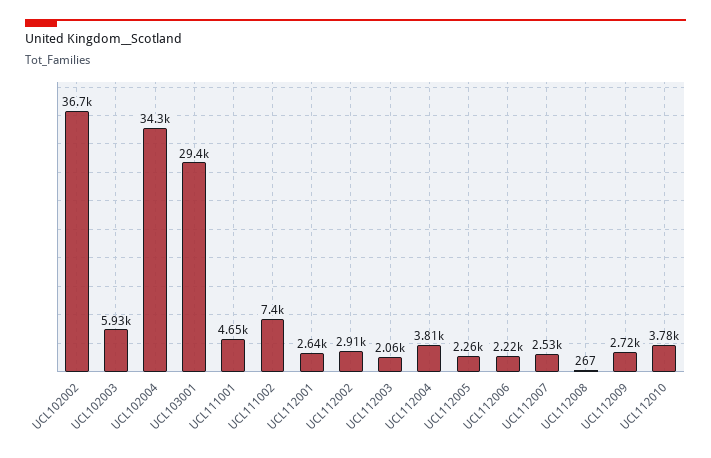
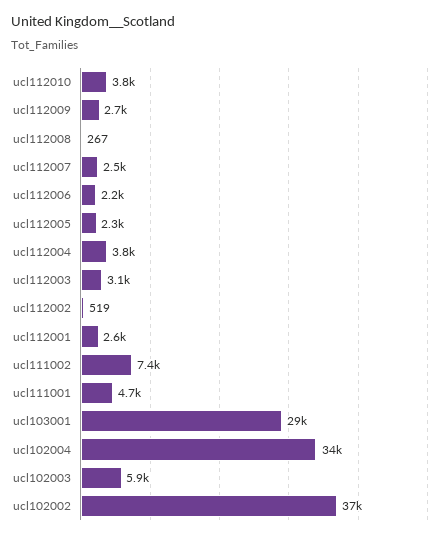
UCL112002: 2910 -> 519
UCL112003: 2060 -> 3100

